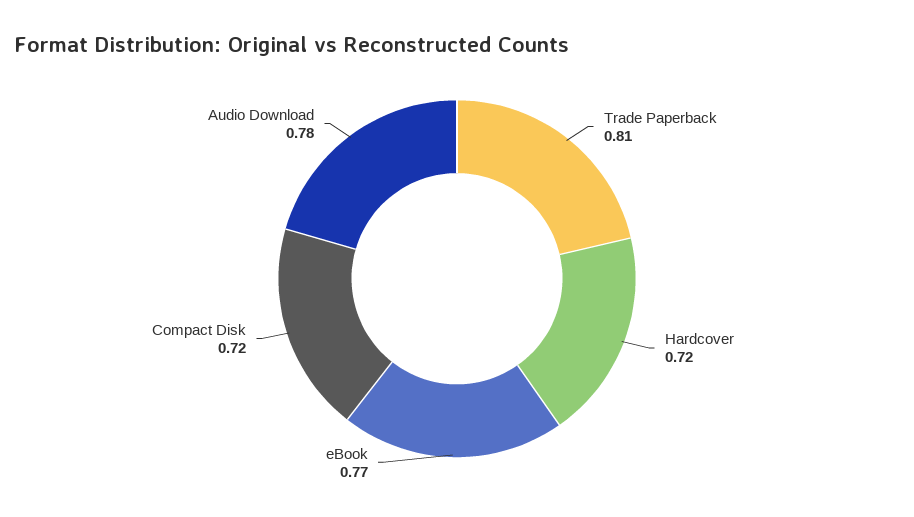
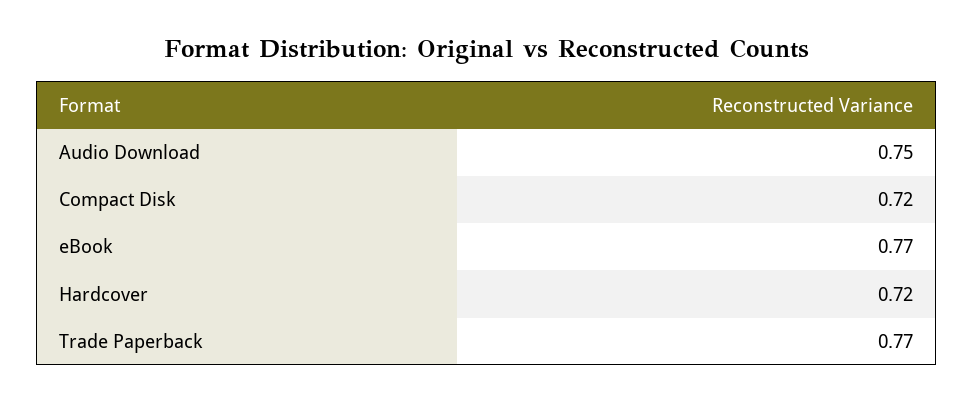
Trade Paperback: 0.81 -> 0.77
Audio Download: 0.78 -> 0.75

